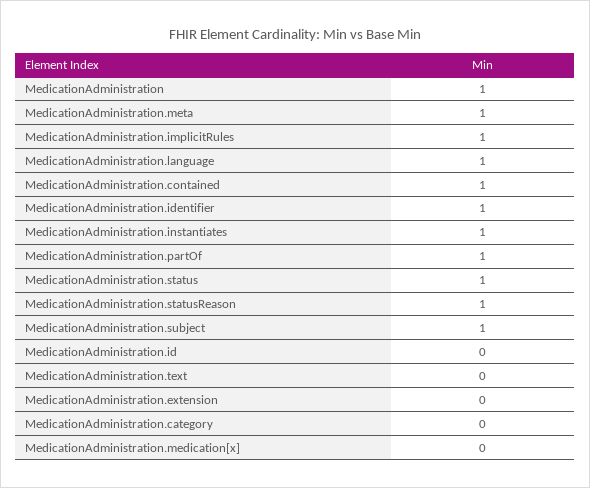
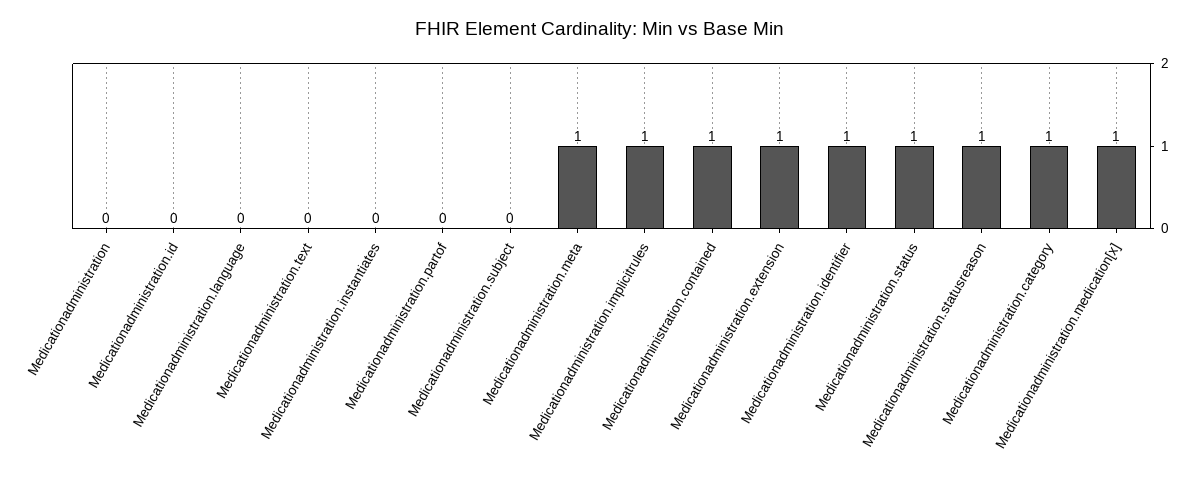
MedicationAdministration: 1 -> 0
MedicationAdministration.language: 1 -> 0
MedicationAdministration.instantiates: 1 -> 0
MedicationAdministration.partOf: 1 -> 0
MedicationAdministration.subject: 1 -> 0
MedicationAdministration.extension: 0 -> 1
MedicationAdministration.category: 0 -> 1
MedicationAdministration.medication[x]: 0 -> 1

